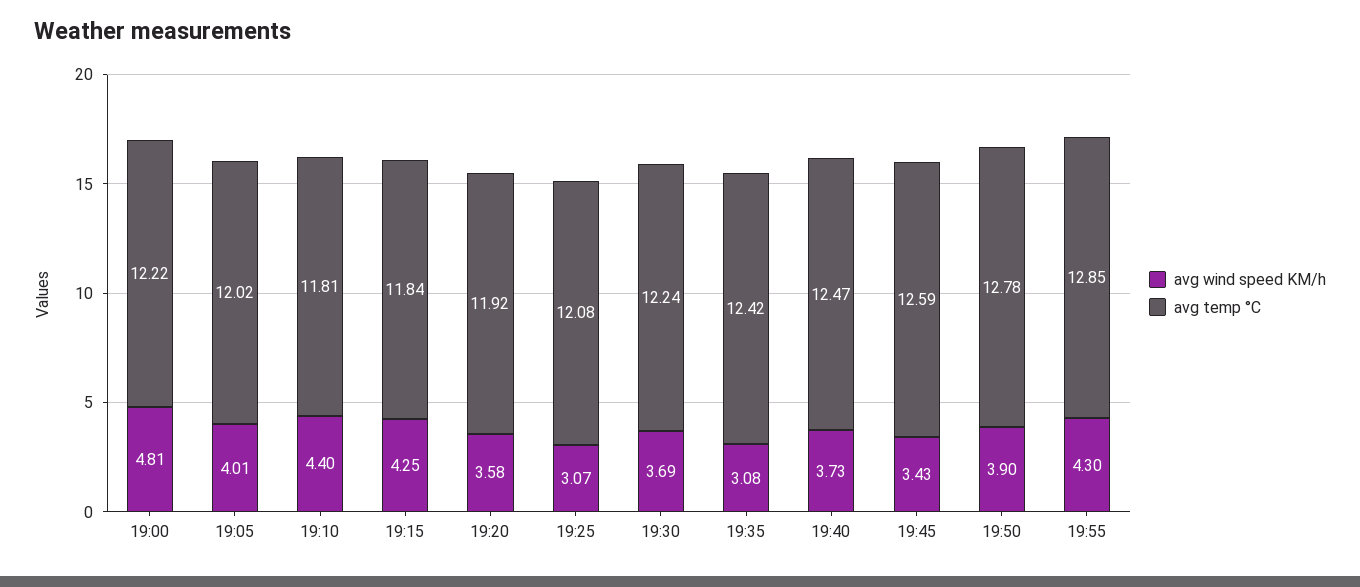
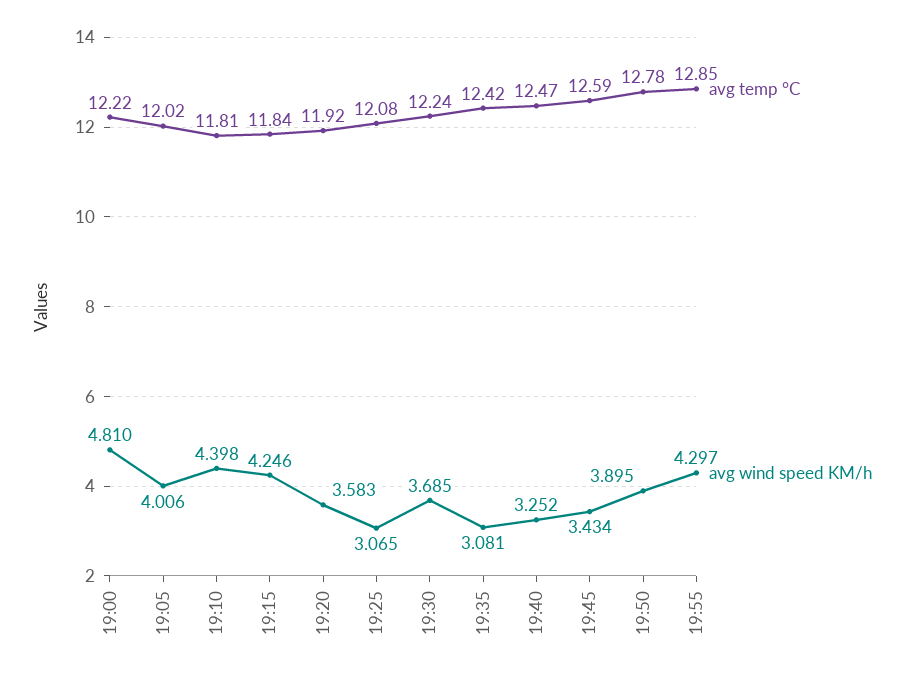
avg wind speed KM/h, 19:40: 3.73 -> 3.252

